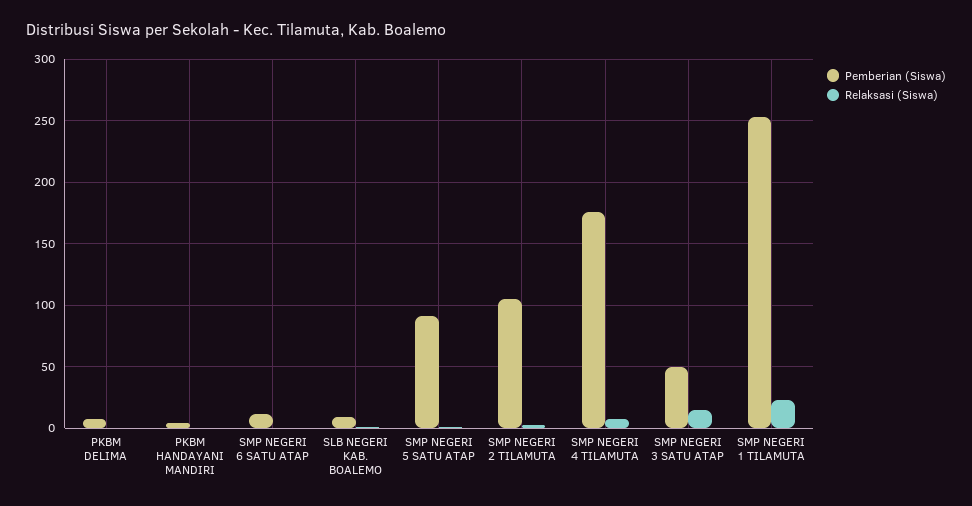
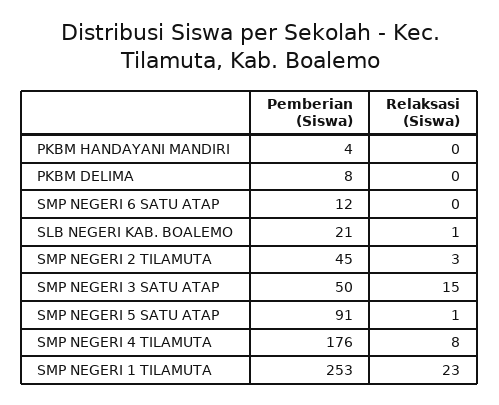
Pemberian (Siswa), SLB NEGERI KAB. BOALEMO: 10 -> 21
Pemberian (Siswa), SMP NEGERI 2 TILAMUTA: 105 -> 45

